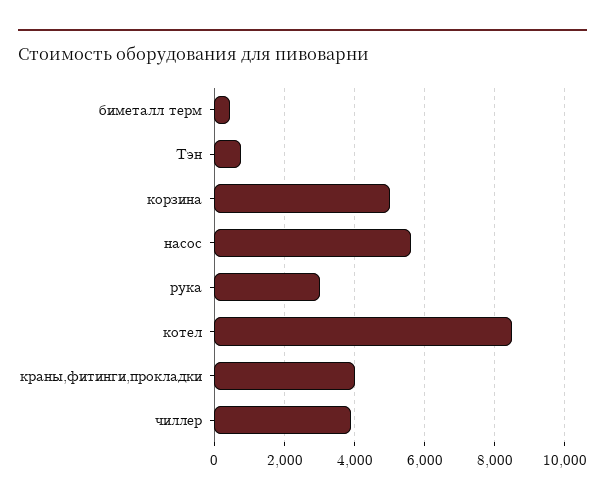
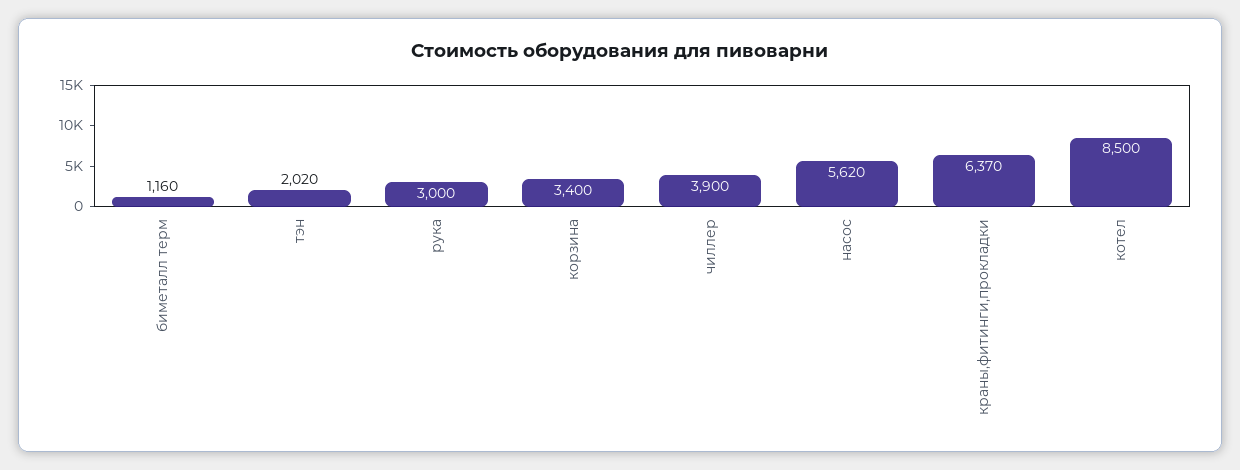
биметалл терм: 400 -> 1160
Тэн: 800 -> 2020
корзина: 5000 -> 3400
краны,фитинги,прокладки: 4000 -> 6370

